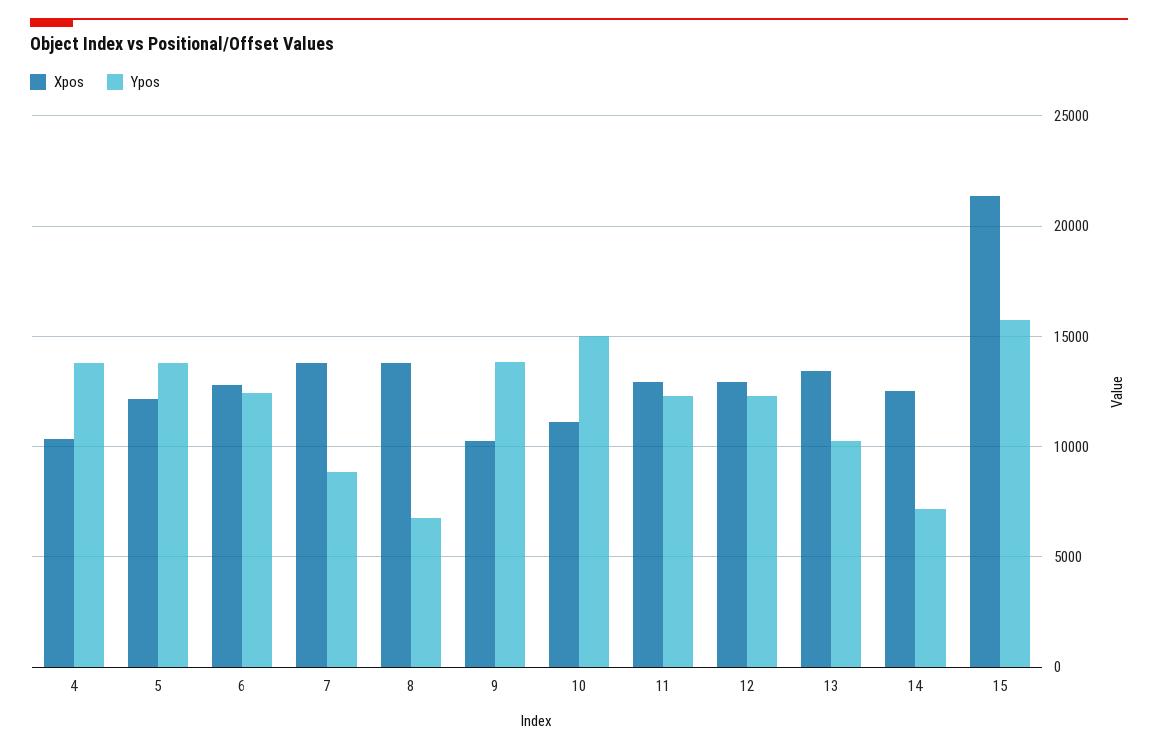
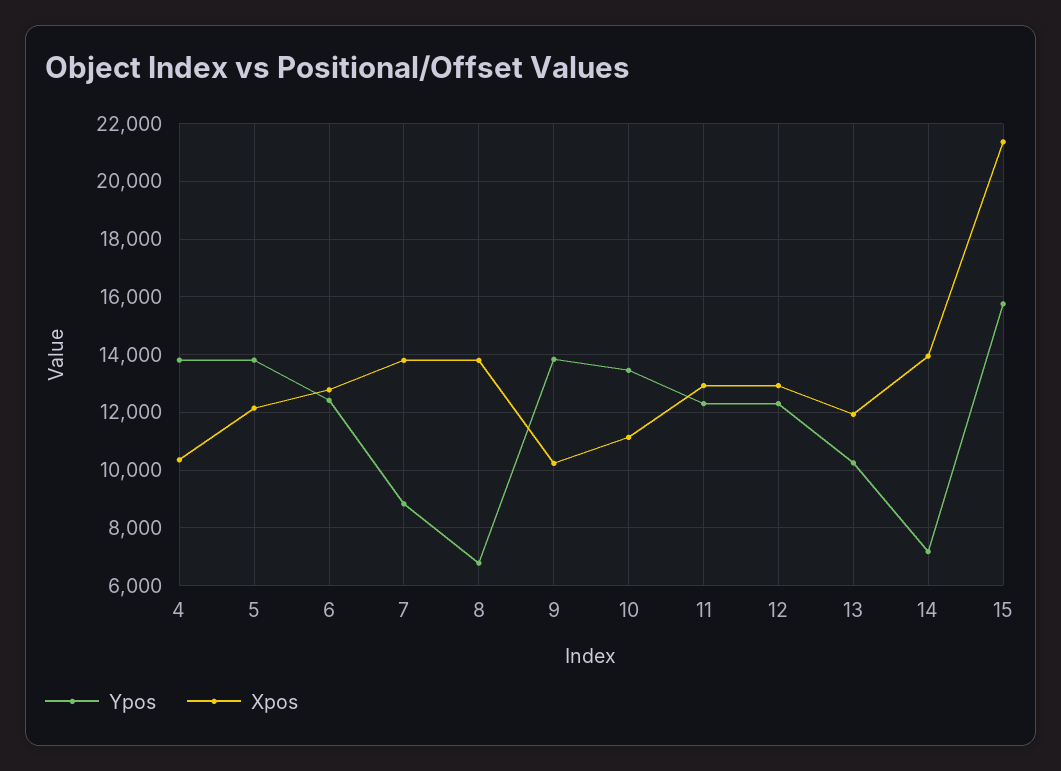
Ypos, 10: 15000 -> 13500
Xpos, 13: 13500 -> 12000
Xpos, 14: 12500 -> 14000

